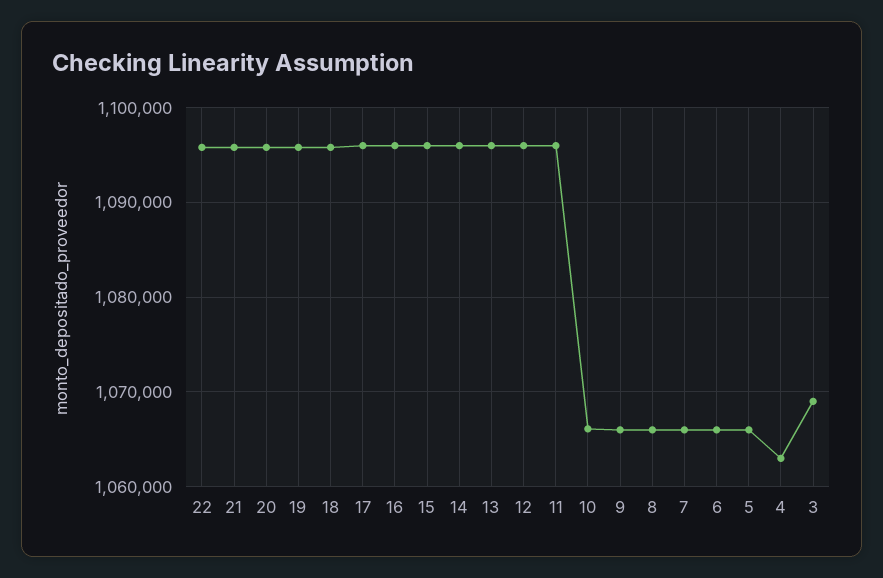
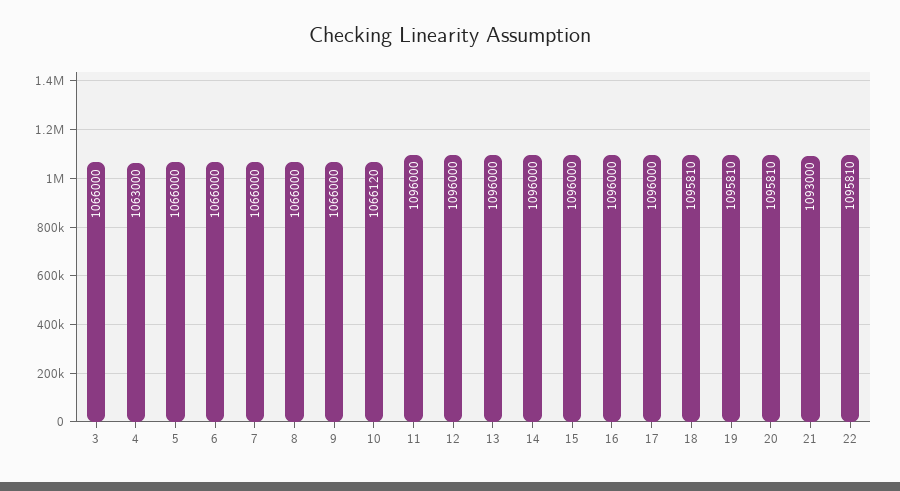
21: 1096000 -> 1093000
3: 1069000 -> 1066000

